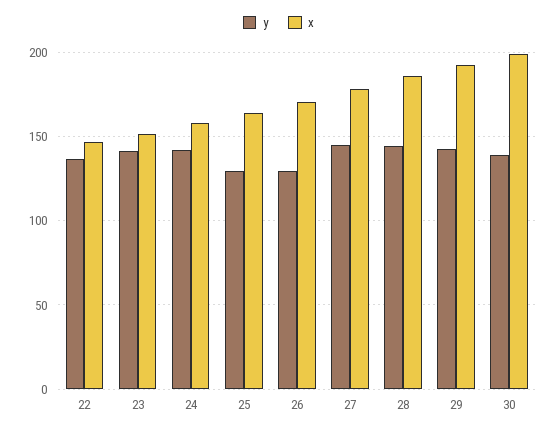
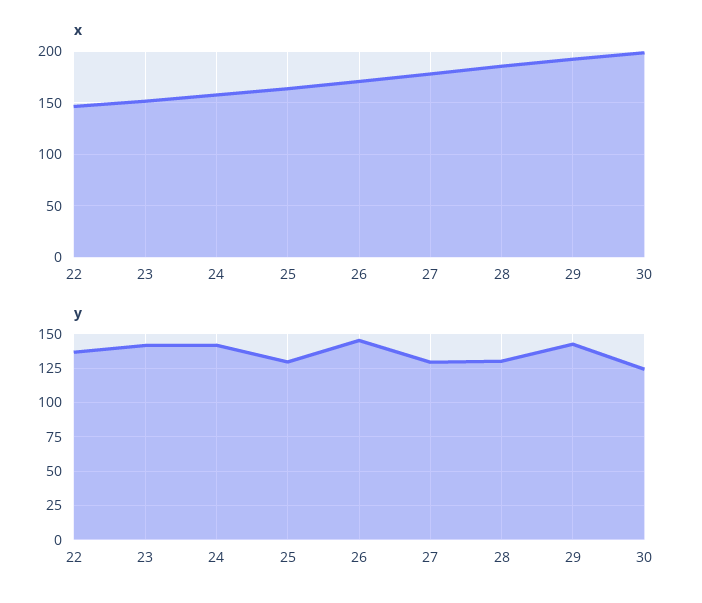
y, 26: 130 -> 145
y, 27: 145 -> 130
y, 28: 145 -> 130
y, 30: 140 -> 125

